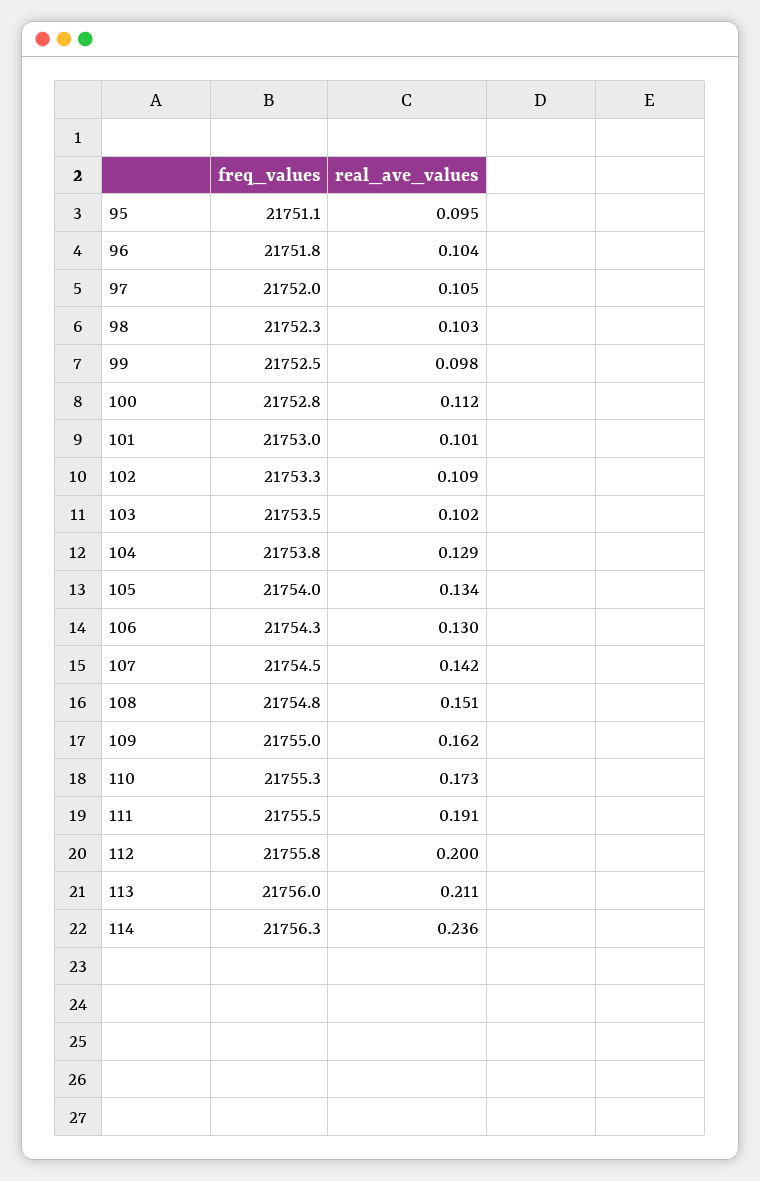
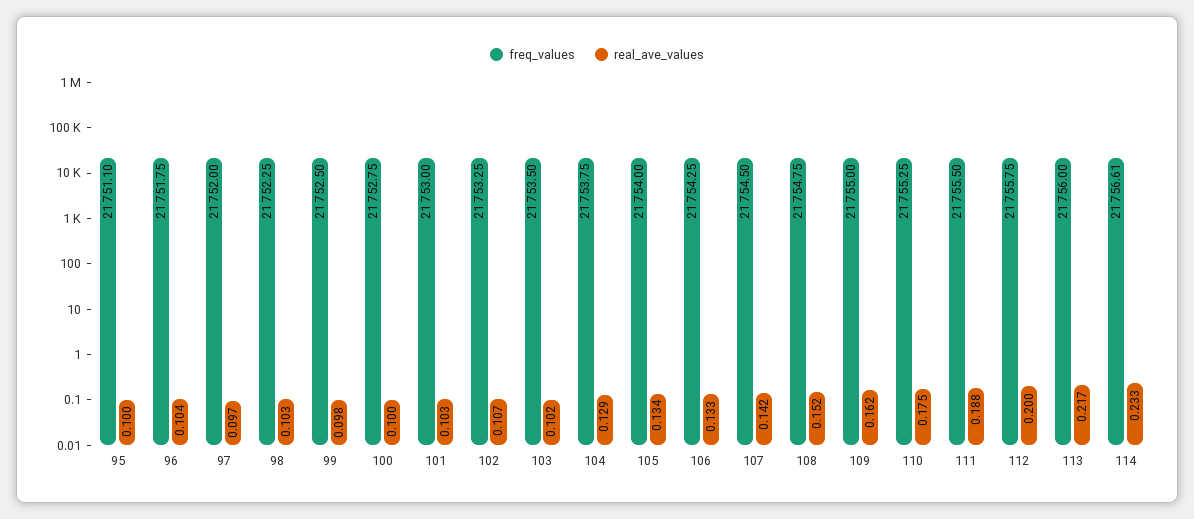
real_ave_values, 95: 0.095 -> 0.1
real_ave_values, 97: 0.105 -> 0.097
real_ave_values, 100: 0.112 -> 0.1
real_ave_values, 101: 0.101 -> 0.103
real_ave_values, 102: 0.109 -> 0.107
real_ave_values, 106: 0.13 -> 0.133
real_ave_values, 108: 0.151 -> 0.152
real_ave_values, 110: 0.173 -> 0.175
real_ave_values, 111: 0.191 -> 0.188
real_ave_values, 113: 0.211 -> 0.217
freq_values, 114: 21756.3 -> 21756.61
real_ave_values, 114: 0.236 -> 0.233

